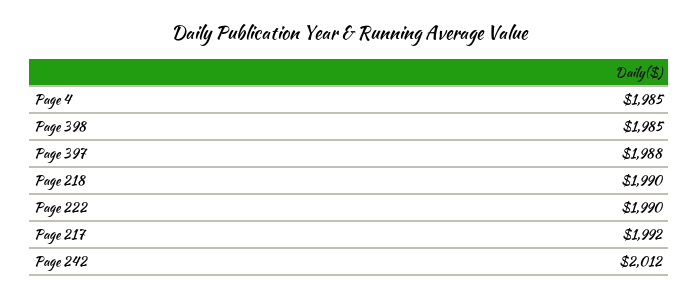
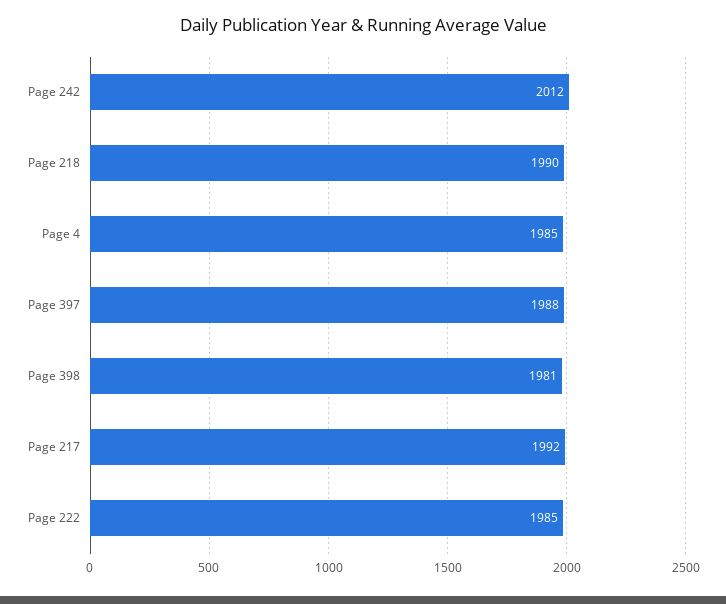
Page 398: 1985 -> 1981
Page 222: 1990 -> 1985

